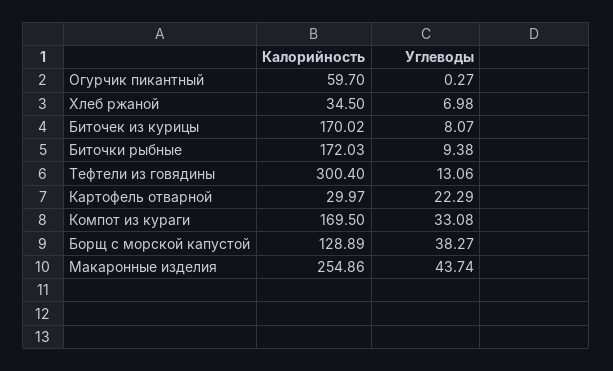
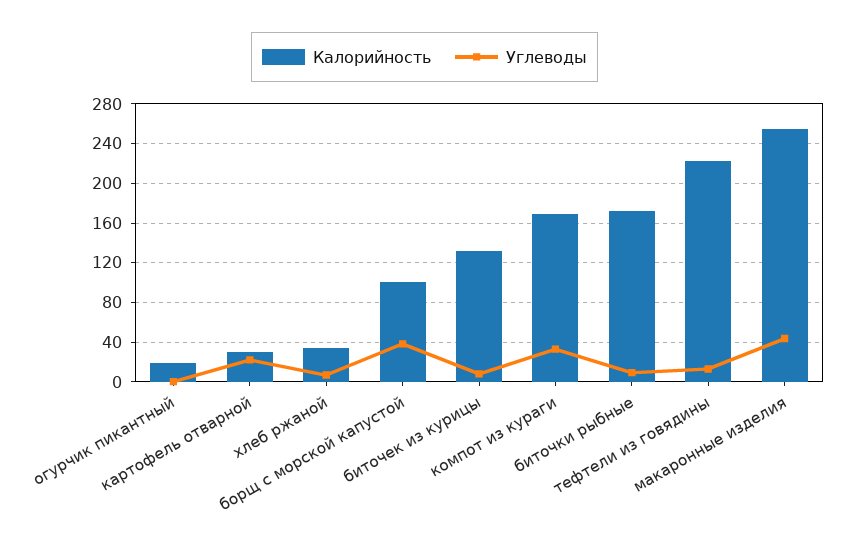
Калорийность, Огурчик пикантный: 59.7 -> 20
Калорийность, Биточек из курицы: 170.02 -> 130
Калорийность, Тефтели из говядины: 300.4 -> 220
Калорийность, Борщ с морской капустой: 128.89 -> 100

